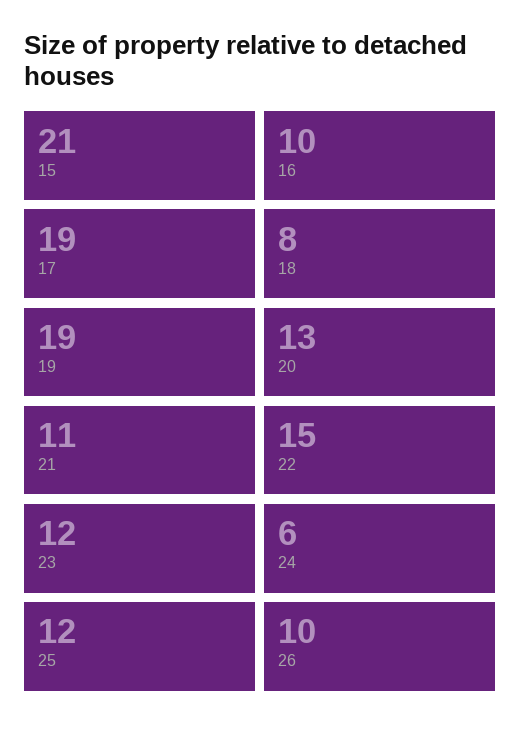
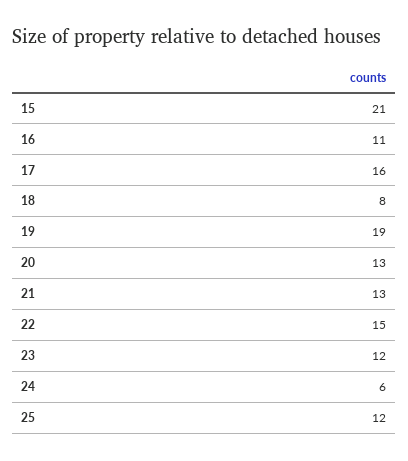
16: 10 -> 11
17: 19 -> 16
21: 11 -> 13
26: 10 -> none

